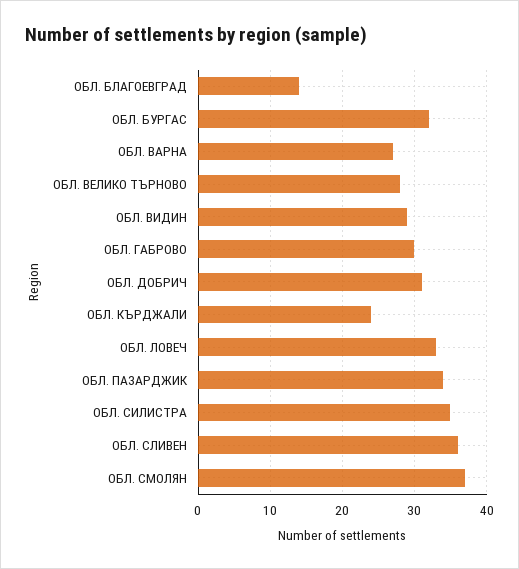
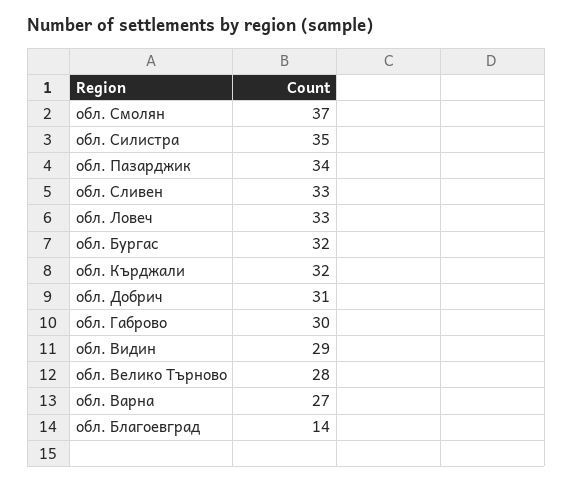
ОБЛ. КЪРДЖАЛИ: 24 -> 32
ОБЛ. СЛИВЕН: 36 -> 33

